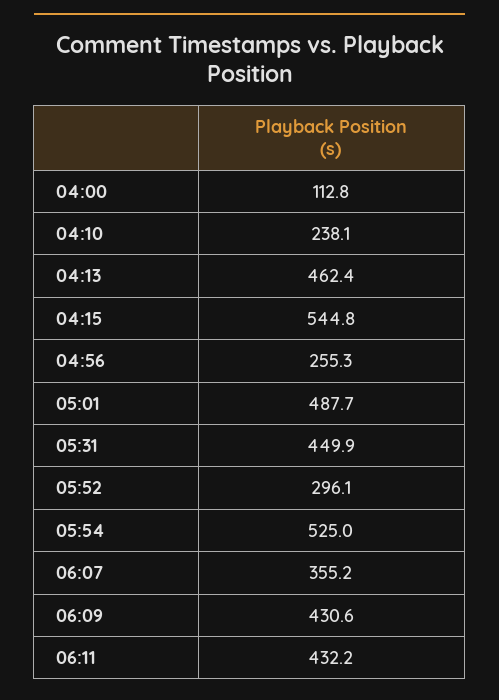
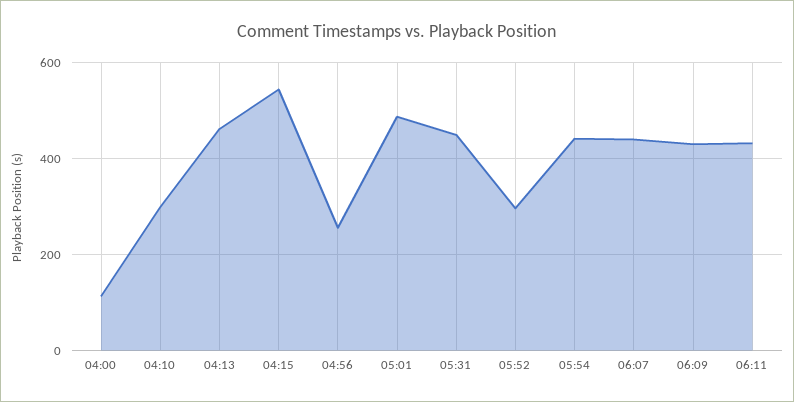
04:10: 238.1 -> 300
05:54: 525 -> 440
06:07: 355.2 -> 440

